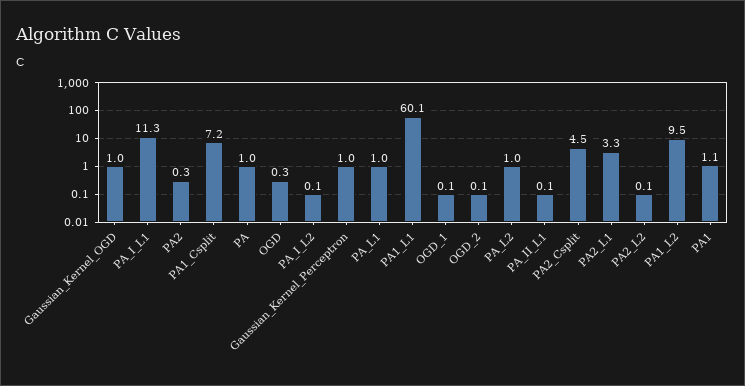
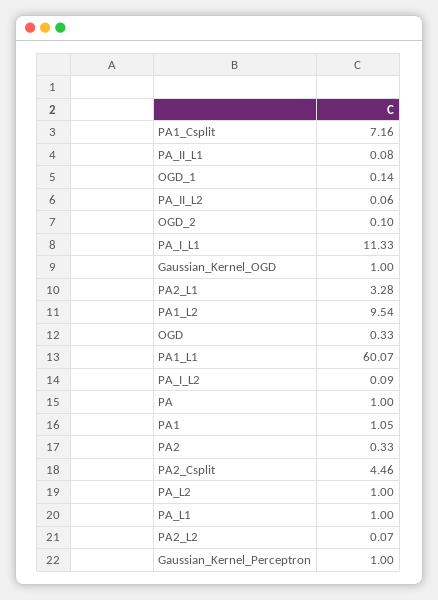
PA_II_L2: none -> 0.06

